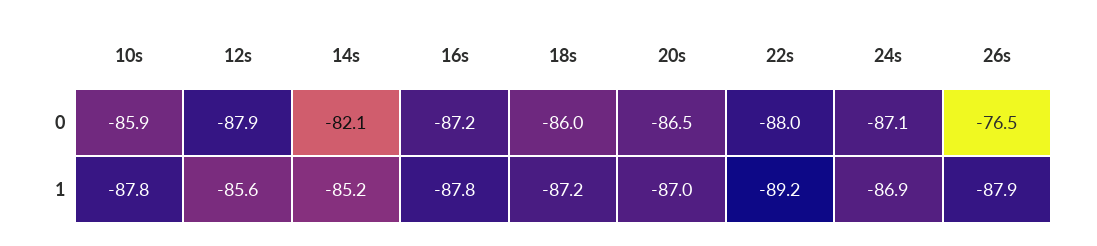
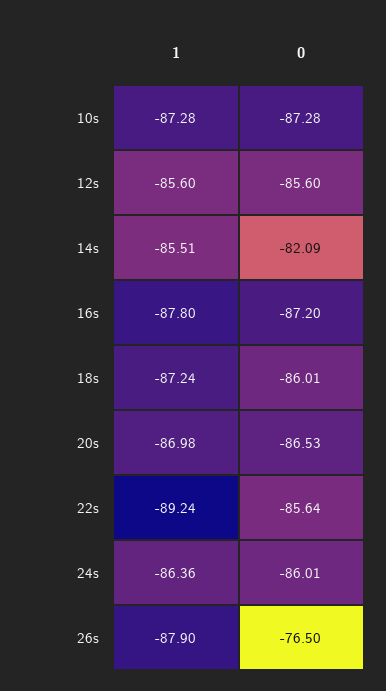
10s, 0: -85.9 -> -87.28
12s, 0: -87.9 -> -85.6
22s, 0: -88 -> -85.64
24s, 0: -87.1 -> -86.01
10s, 1: -87.8 -> -87.28
14s, 1: -85.2 -> -85.51
24s, 1: -86.9 -> -86.36

